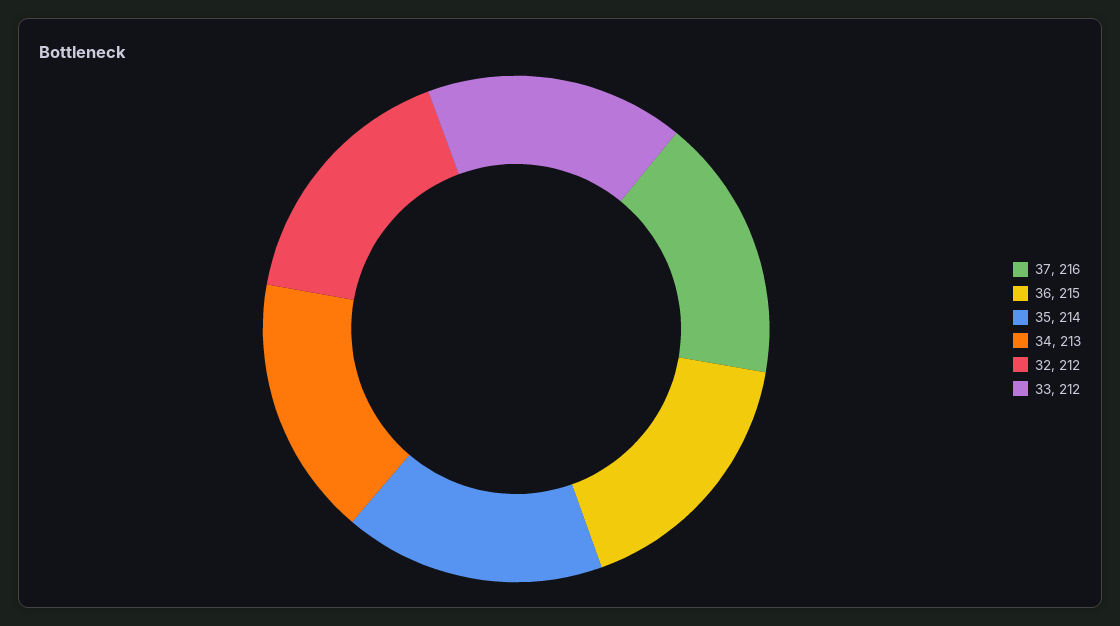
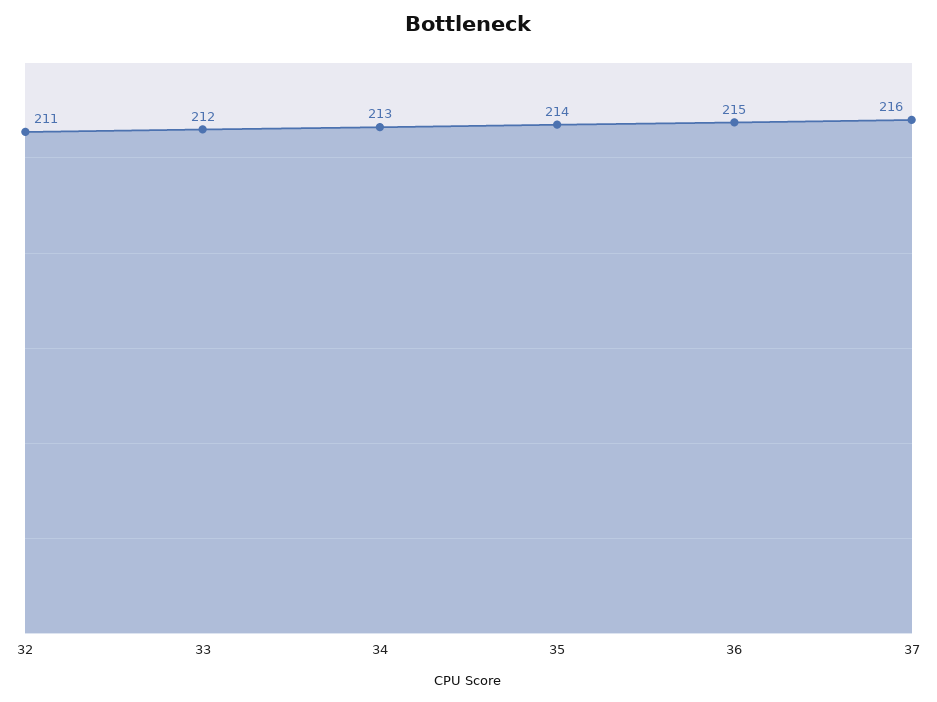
32: 212 -> 211

